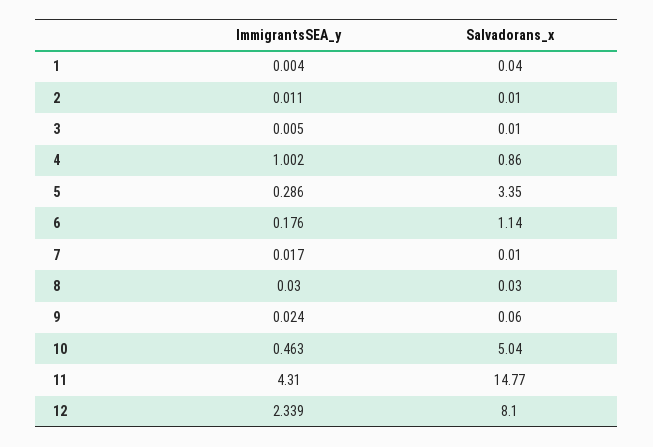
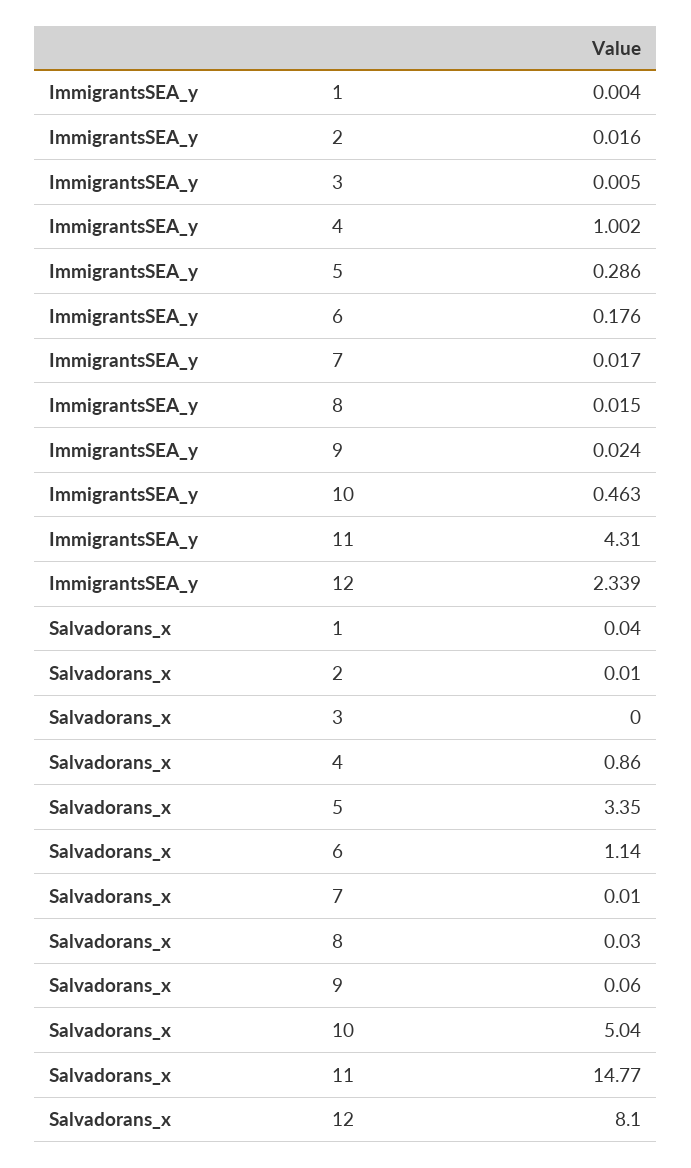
ImmigrantsSEA_y, 2: 0.011 -> 0.016
Salvadorans_x, 3: 0.01 -> 0
ImmigrantsSEA_y, 8: 0.03 -> 0.015

